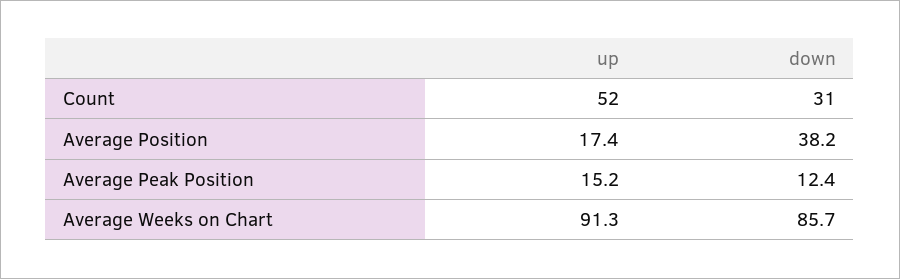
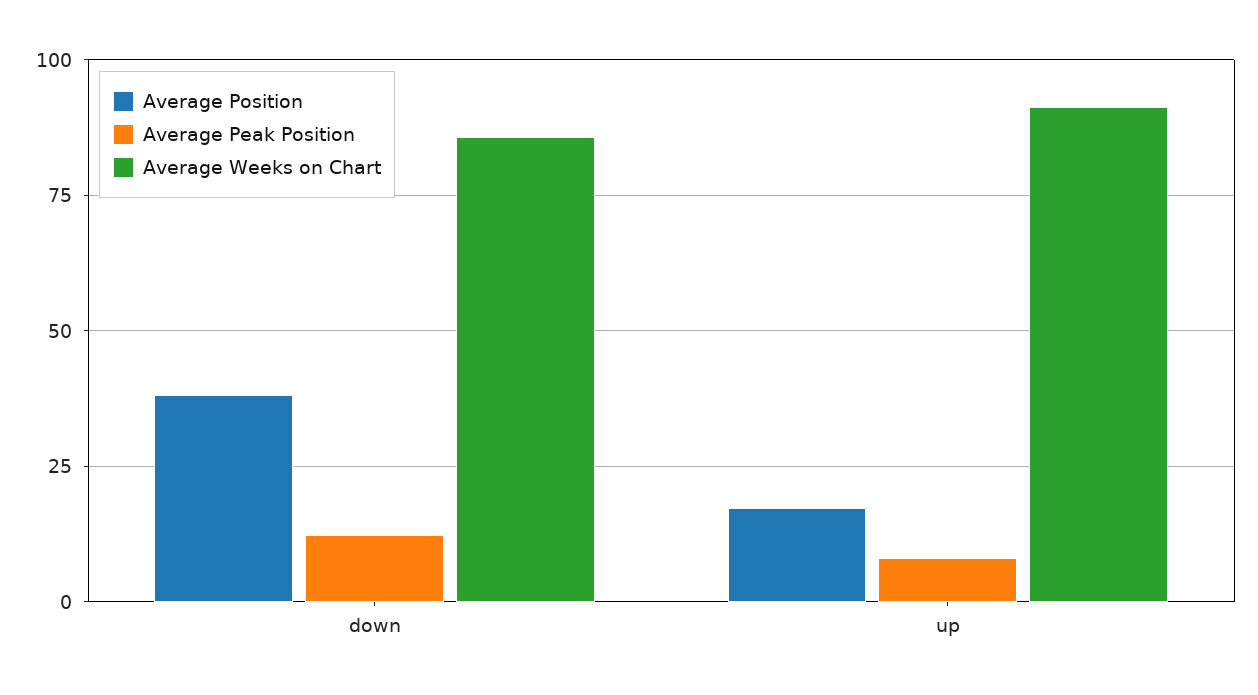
Count, up: 52 -> none
Count, down: 31 -> none
Average Peak Position, up: 15.2 -> 7.5

